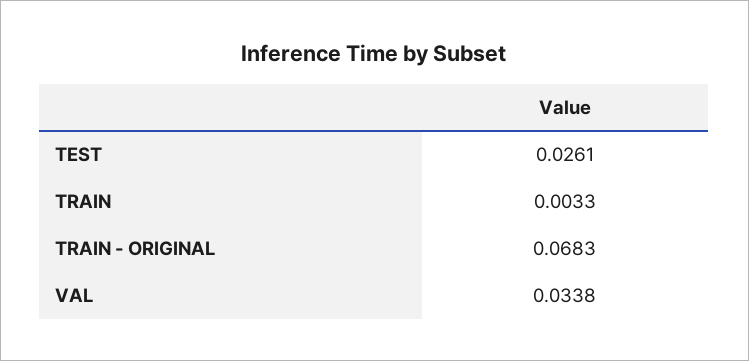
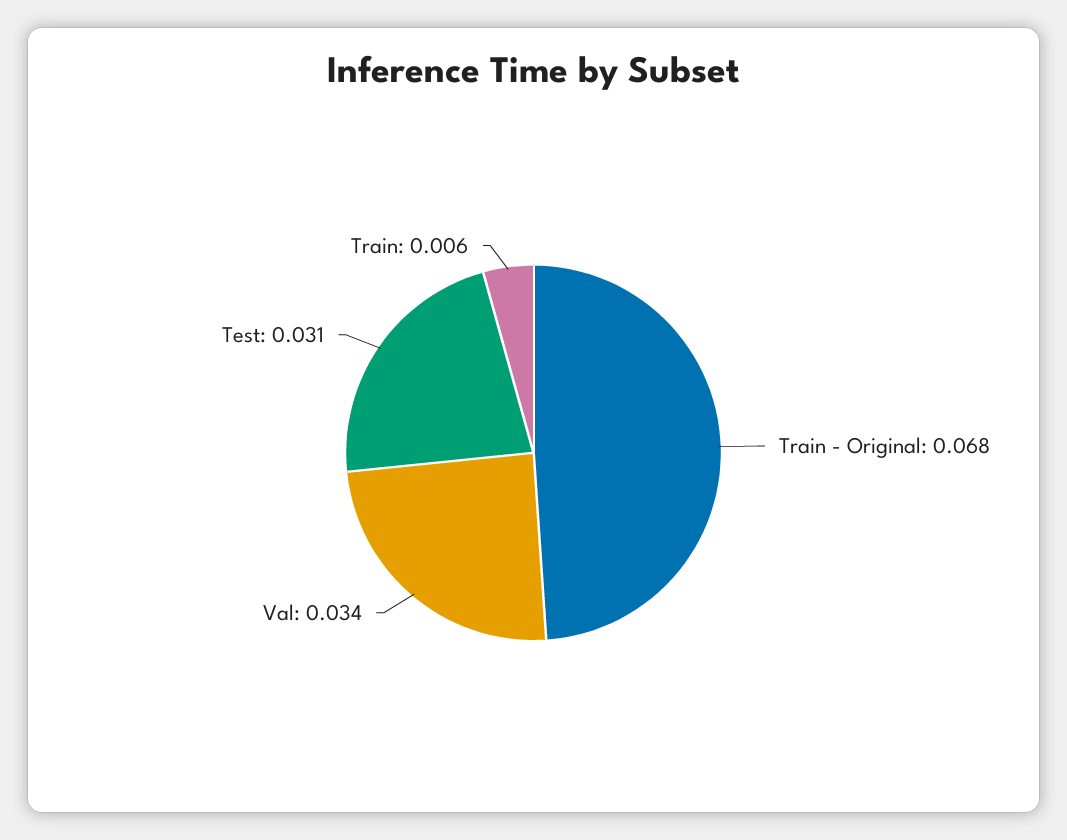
TEST: 0.0261 -> 0.031
TRAIN: 0.0033 -> 0.006

